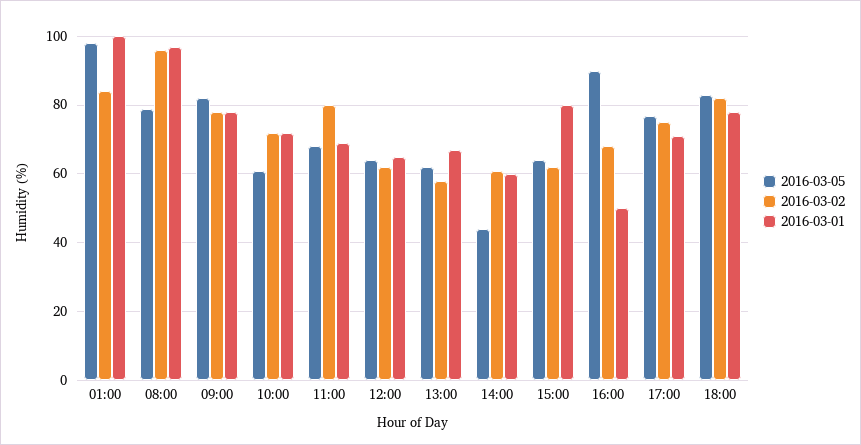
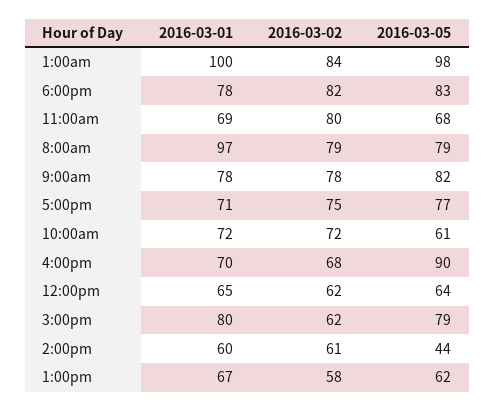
2016-03-02, 08:00: 95 -> 79
2016-03-05, 15:00: 65 -> 79
2016-03-01, 16:00: 50 -> 70

